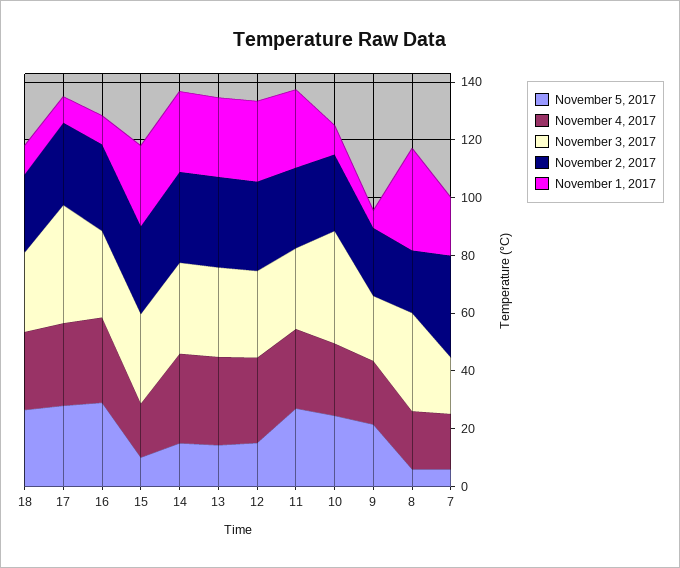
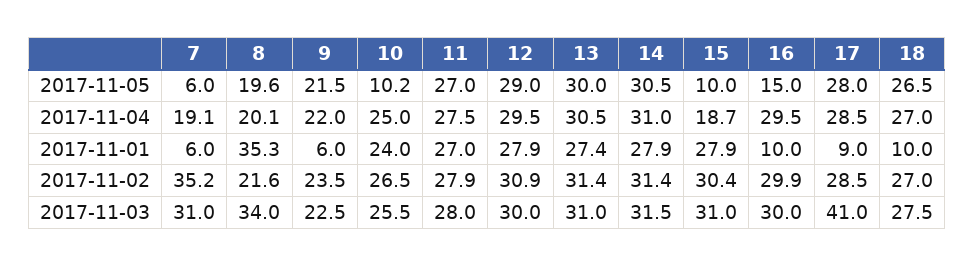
November 5, 2017, 16: 30 -> 15
November 5, 2017, 14: 15 -> 30.5
November 5, 2017, 13: 15 -> 30
November 5, 2017, 12: 15 -> 29
November 5, 2017, 10: 25 -> 10.2
November 3, 2017, 10: 40 -> 25.5
November 1, 2017, 10: 10 -> 24
November 5, 2017, 8: 5 -> 19.6
November 3, 2017, 7: 20 -> 31
November 1, 2017, 7: 20 -> 6

